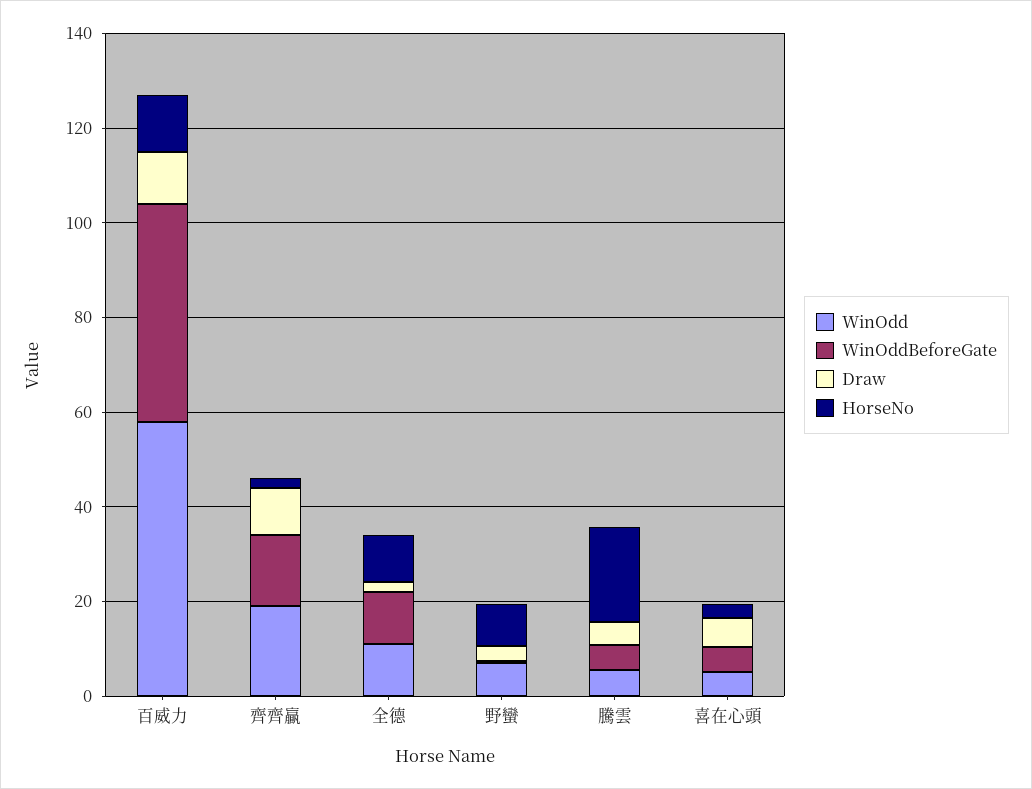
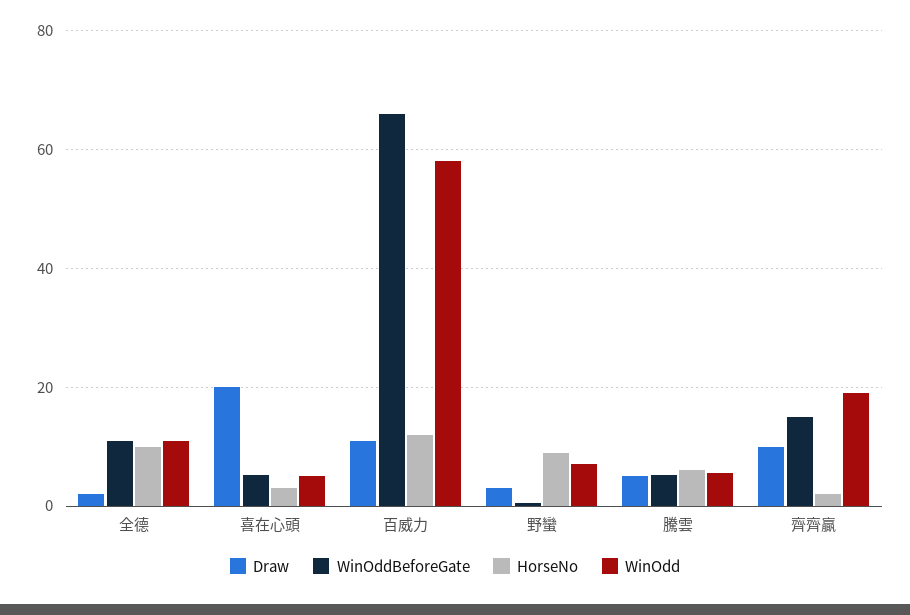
WinOddBeforeGate, 百威力: 45 -> 66
HorseNo, 騰雲: 20 -> 6
Draw, 喜在心頭: 5 -> 20

